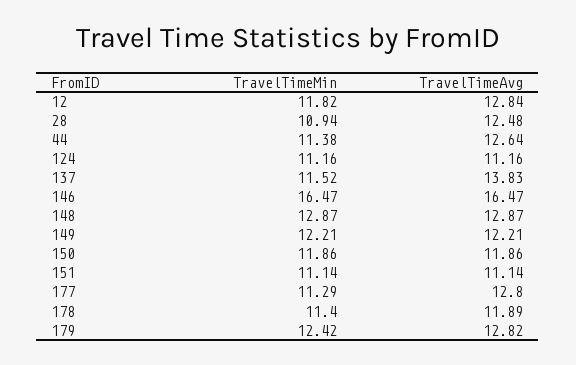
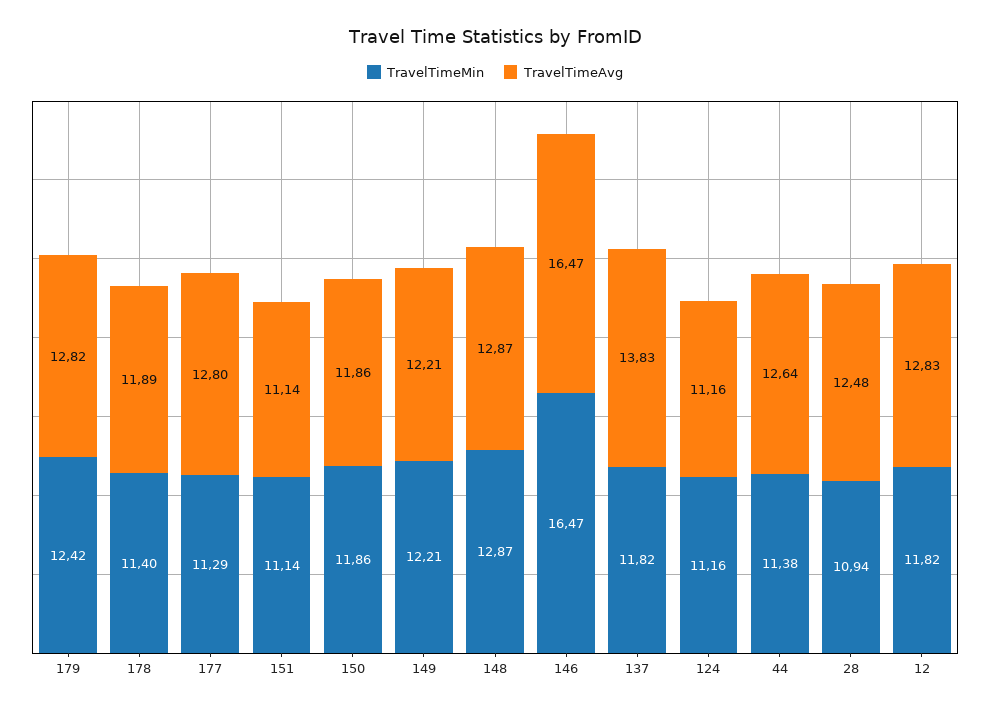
TravelTimeAvg, 12: 12.84 -> 12.83
TravelTimeMin, 137: 11.52 -> 11.82

